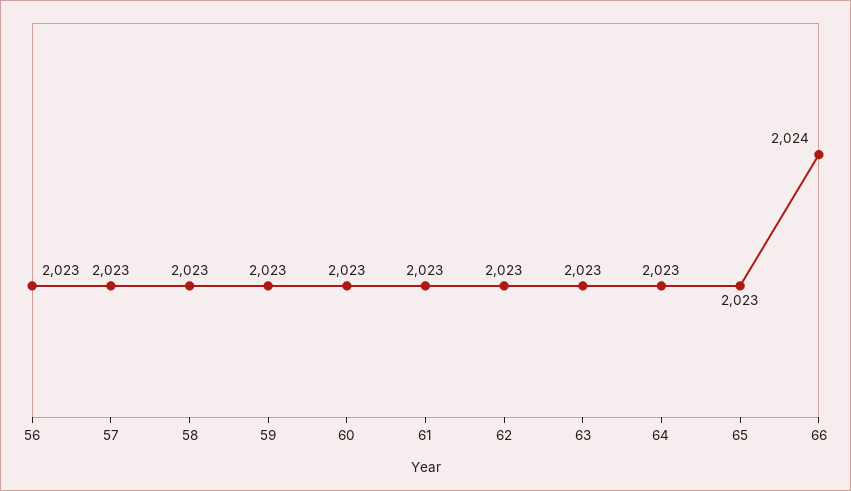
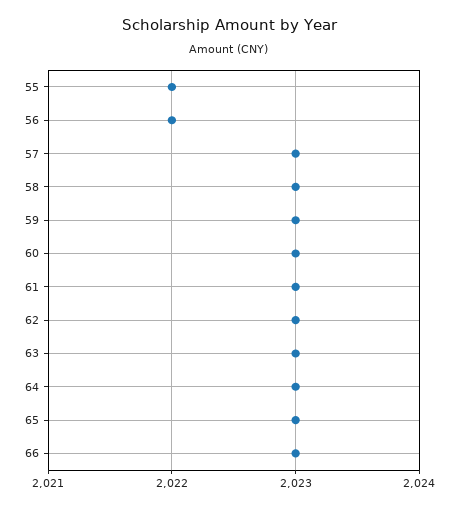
56: 2023 -> 2022
66: 2024 -> 2023
55: none -> 2022

